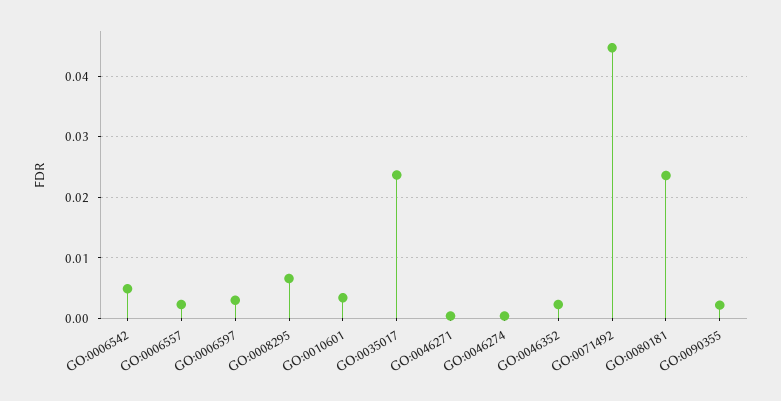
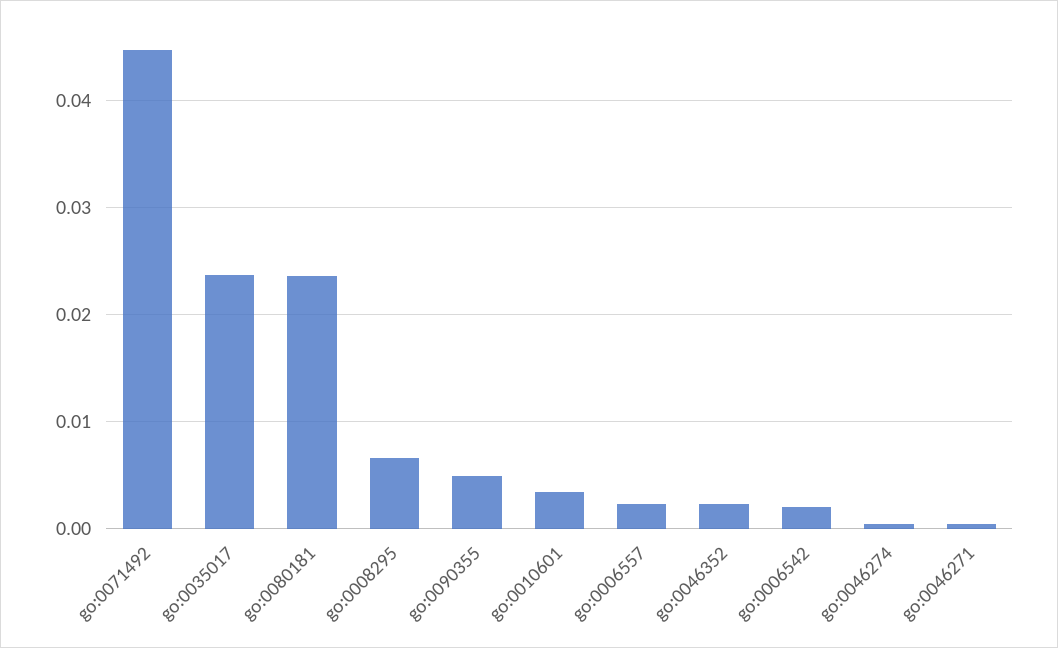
GO:0006542: 0.005 -> 0.002
GO:0006597: 0.003 -> none
GO:0090355: 0.002 -> 0.005

